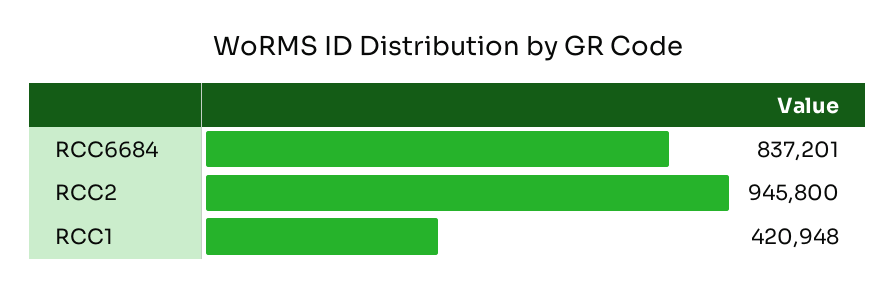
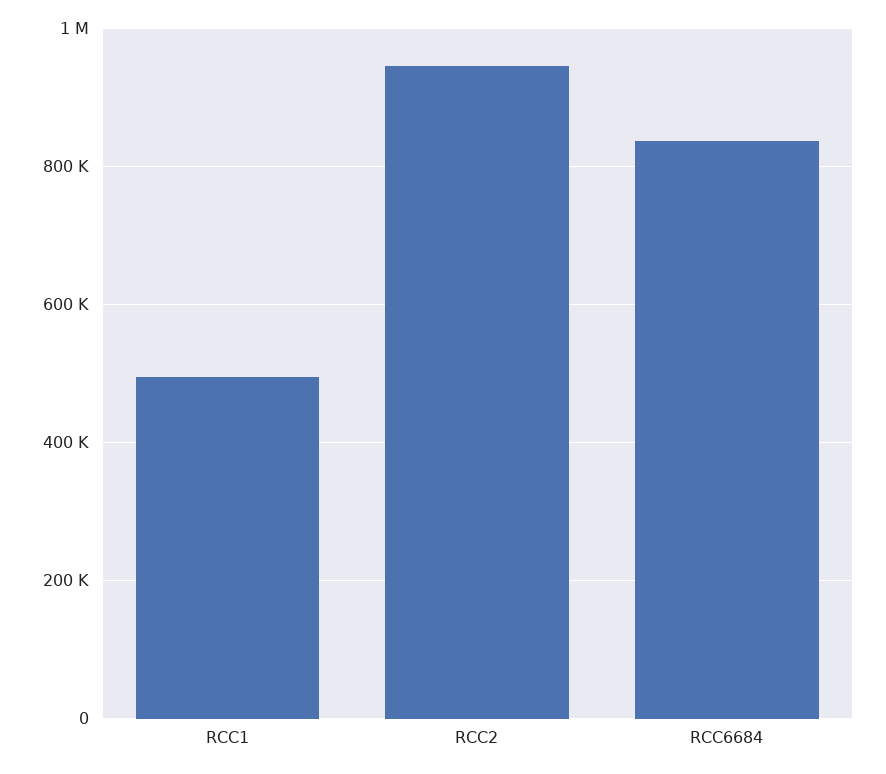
RCC1: 420948 -> 500000

